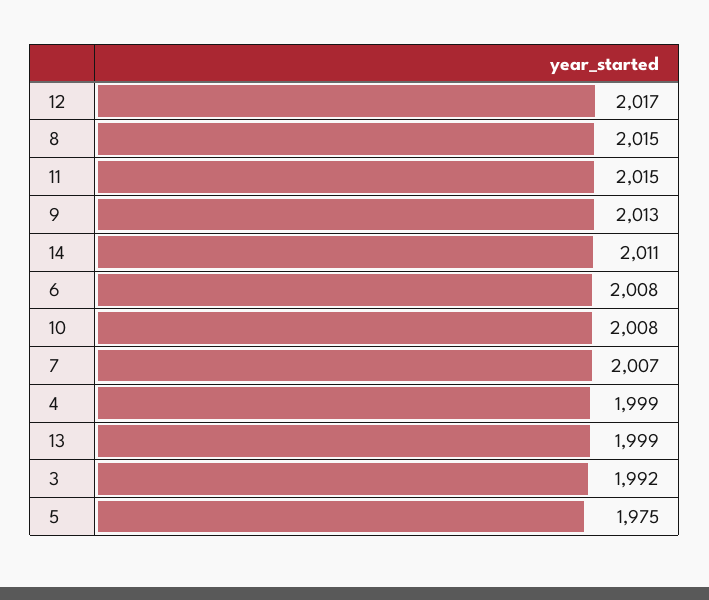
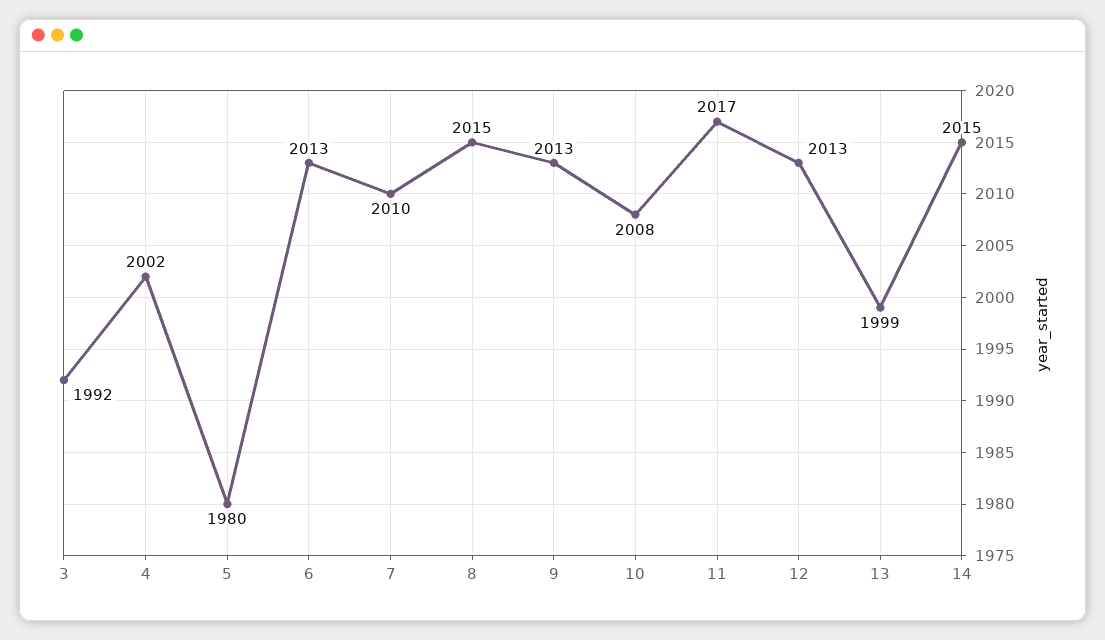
12: 2017 -> 2013
11: 2015 -> 2017
14: 2011 -> 2015
6: 2008 -> 2013
7: 2007 -> 2010
4: 1999 -> 2002
5: 1975 -> 1980

